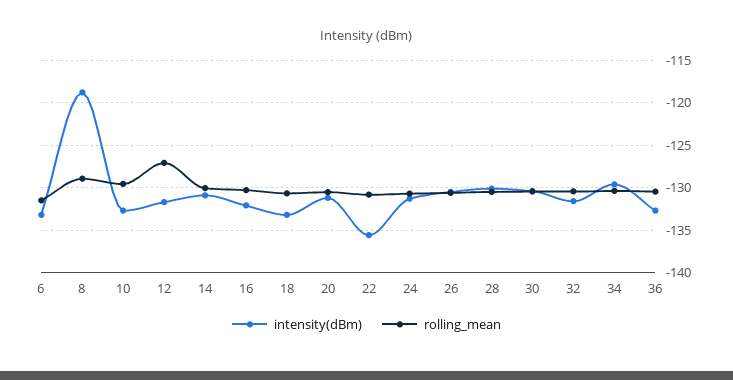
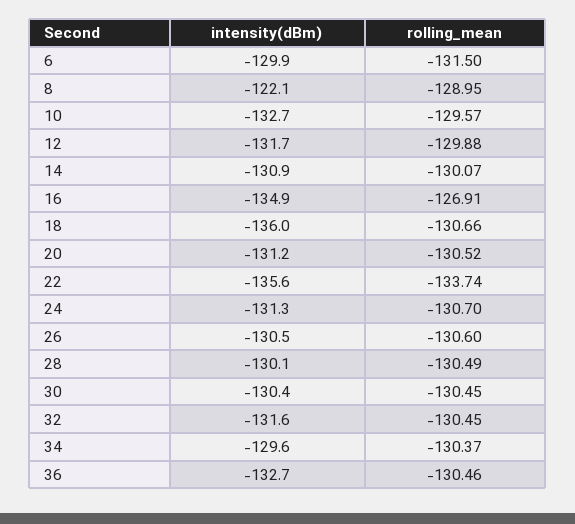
intensity(dBm), 6: -133 -> -129.9
intensity(dBm), 8: -119 -> -122.1
rolling_mean, 12: -127 -> -129.88
intensity(dBm), 16: -132 -> -134.9
rolling_mean, 16: -130 -> -126.91
intensity(dBm), 18: -133 -> -136
rolling_mean, 22: -131 -> -133.74

